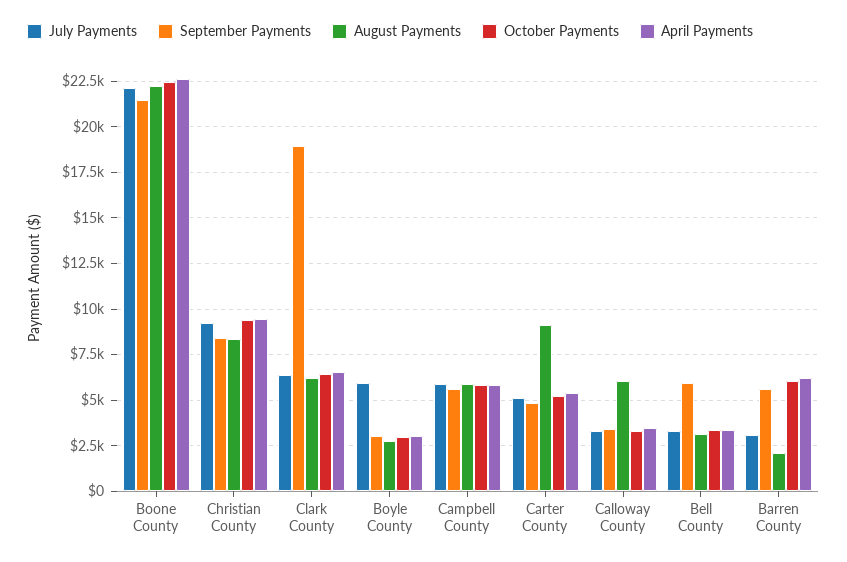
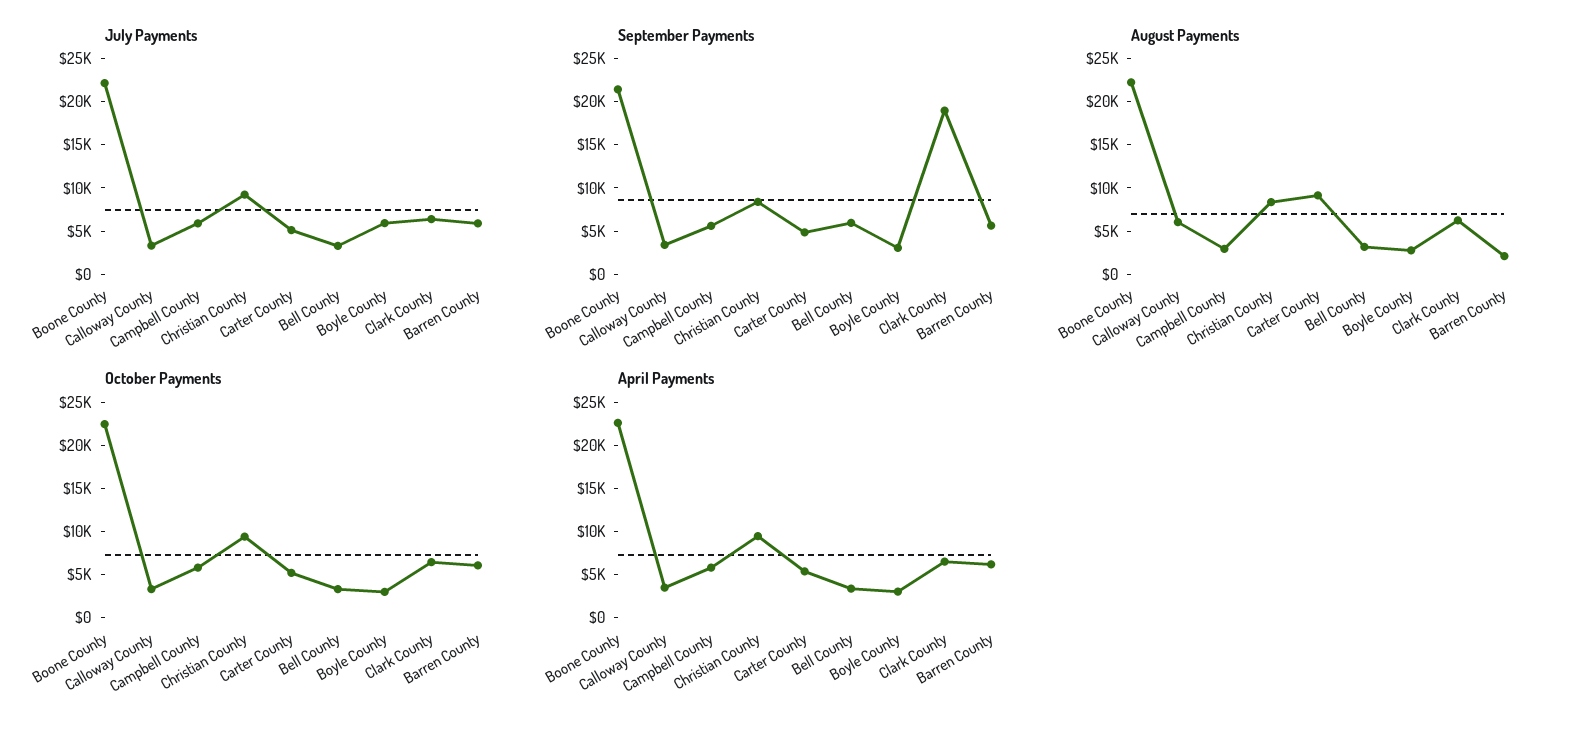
August Payments, Campbell County: 6000 -> 3000
July Payments, Barren County: 3000 -> 6000

